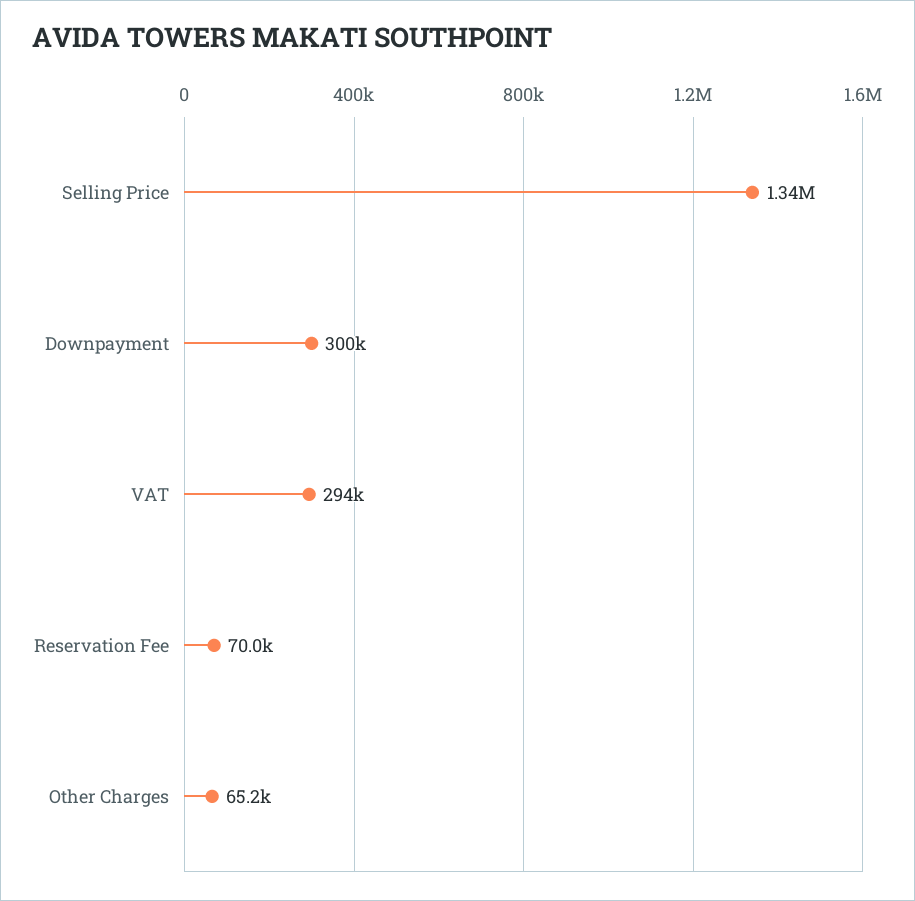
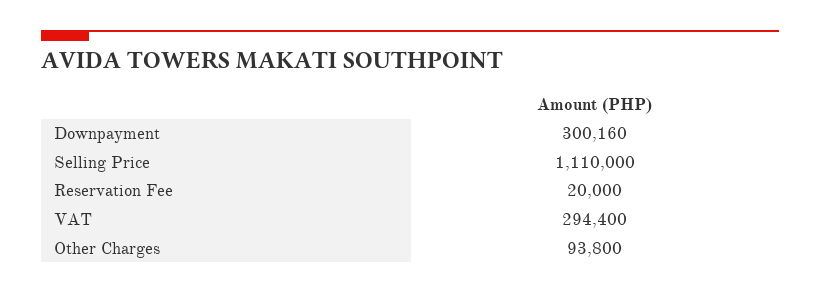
Selling Price: 1340000 -> 1110000
Reservation Fee: 70000 -> 20000
Other Charges: 65200 -> 93800

